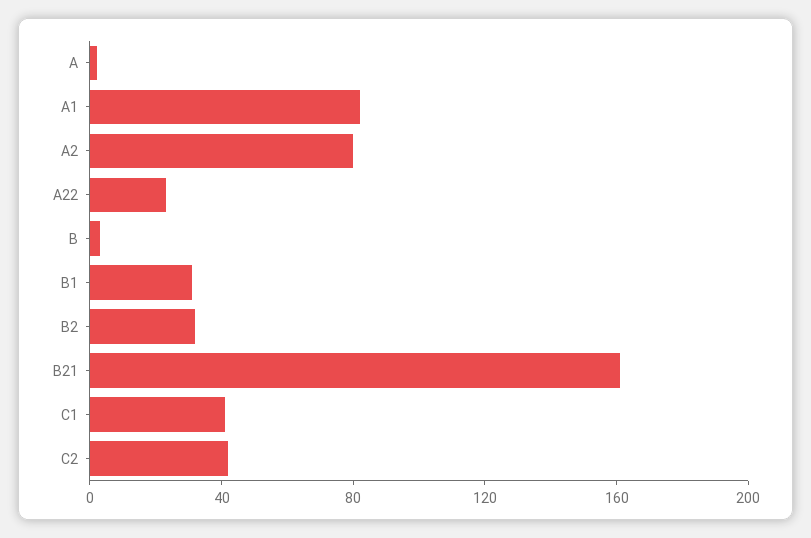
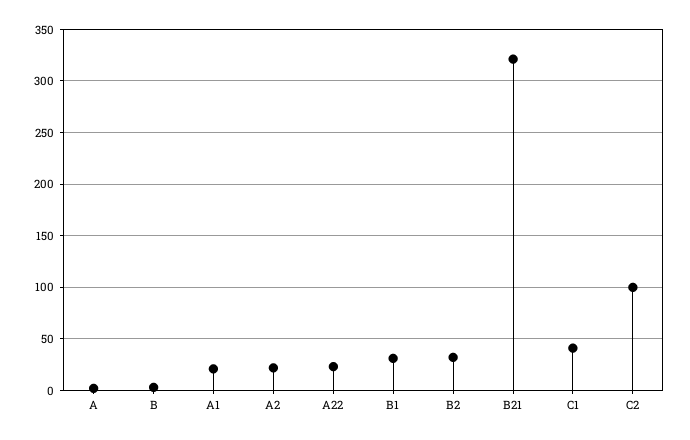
A1: 80 -> 20
A2: 80 -> 20
B21: 160 -> 320
C2: 40 -> 100

